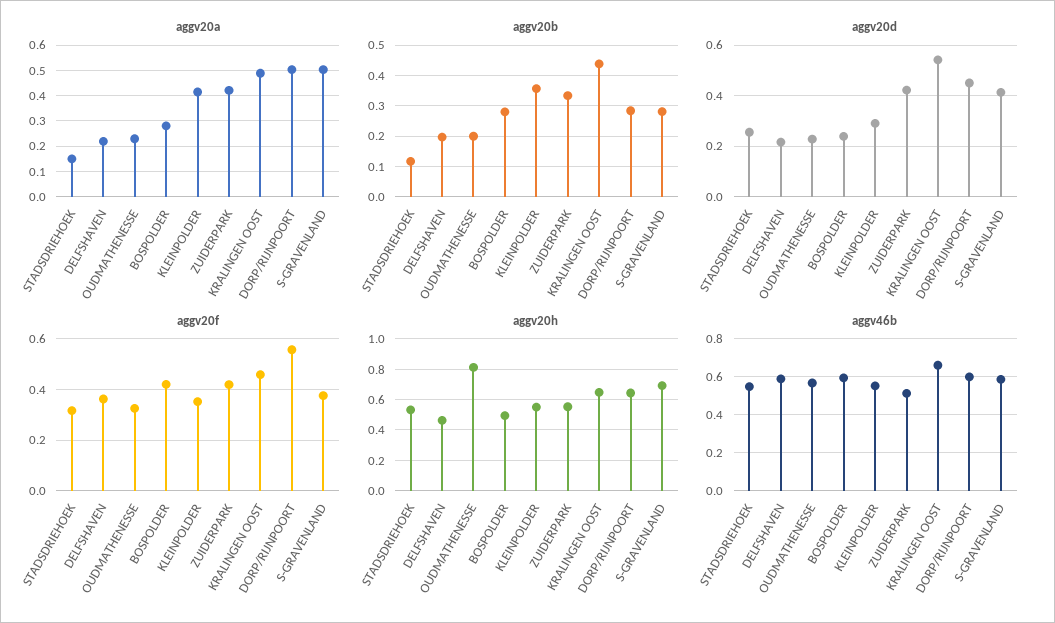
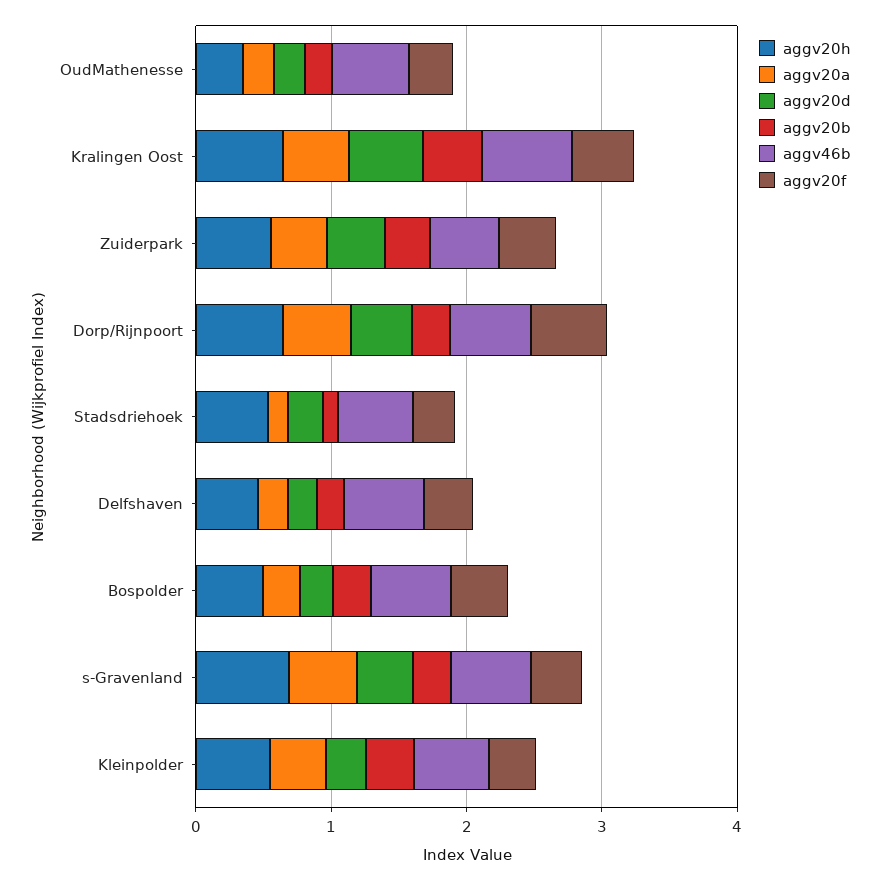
aggv20h, OUDMATHENESSE: 0.8 -> 0.4

